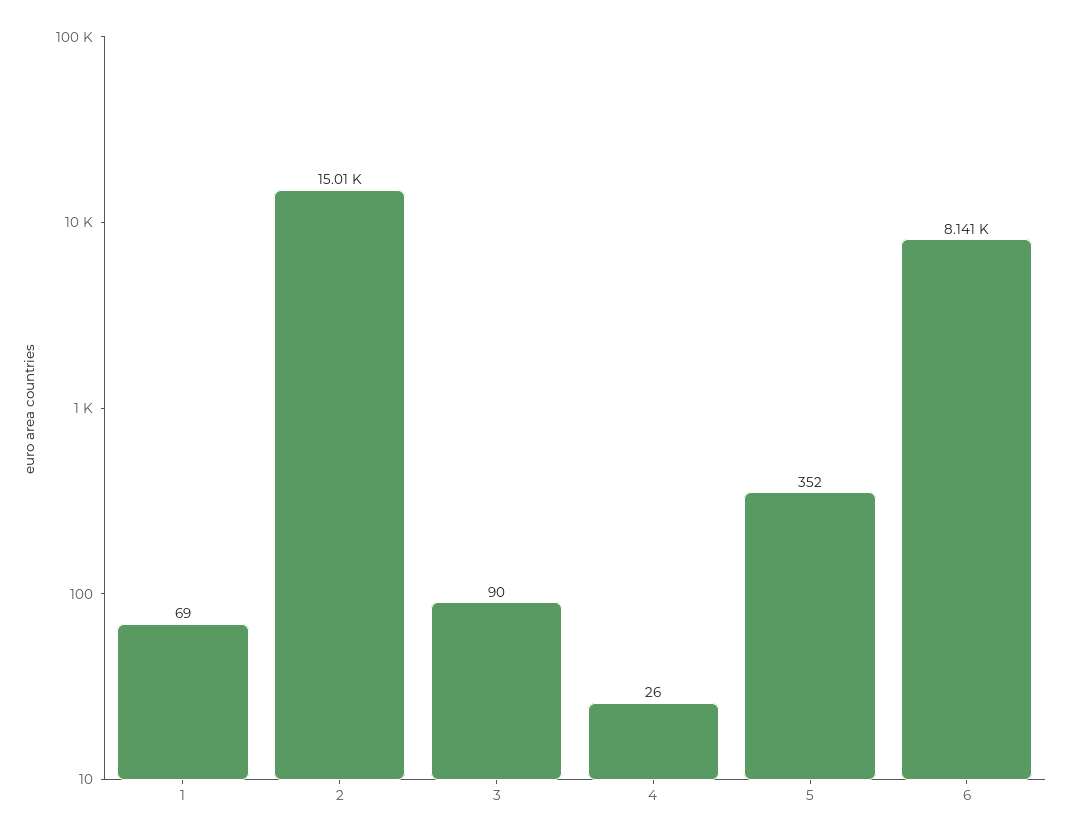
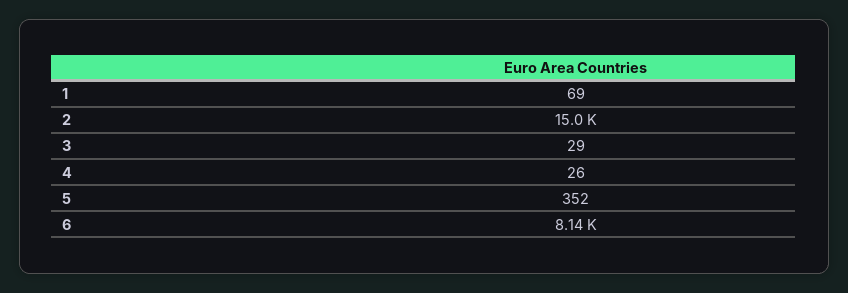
3: 90 -> 29

